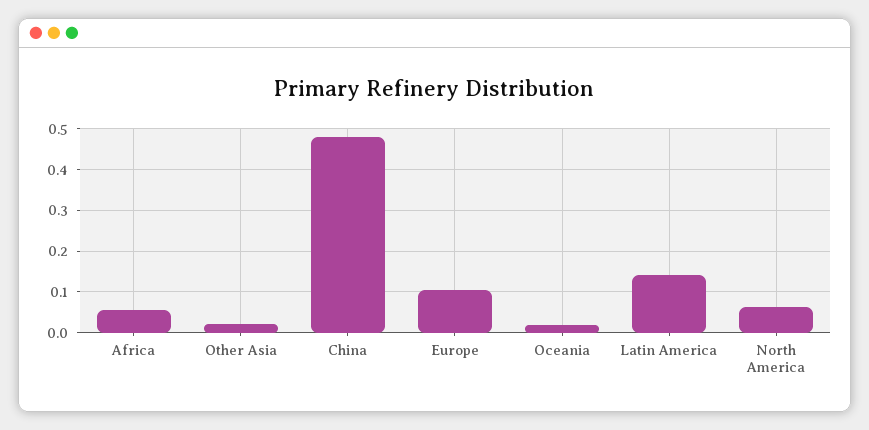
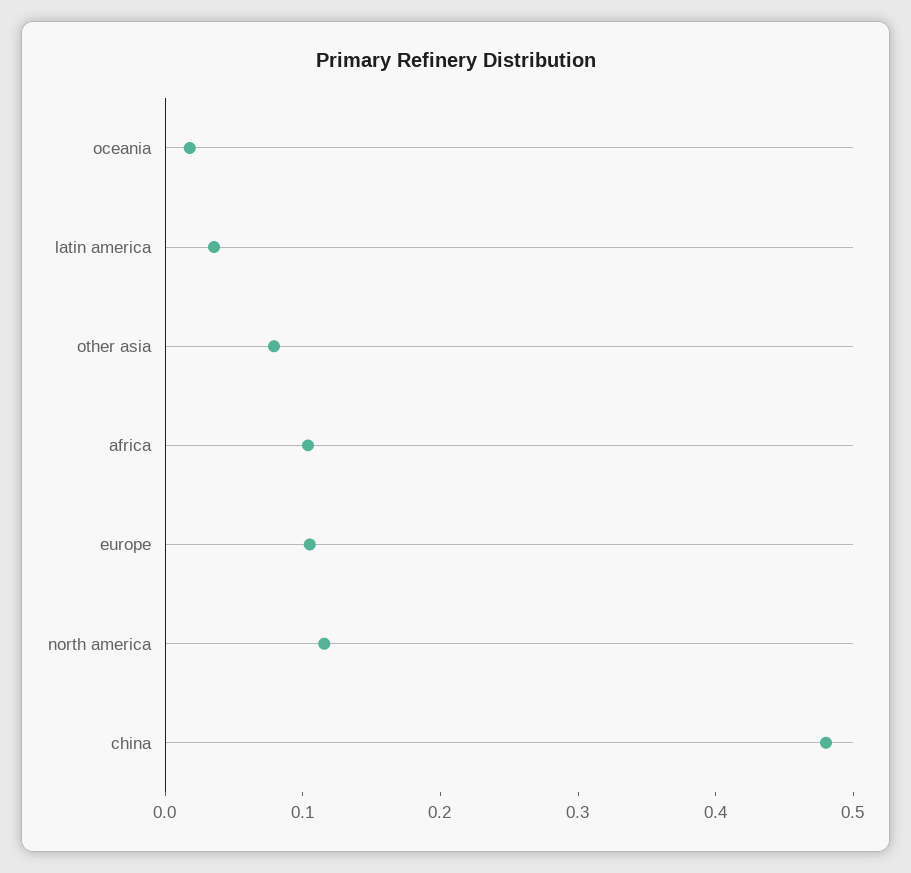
Africa: 0.06 -> 0.1
Other Asia: 0.02 -> 0.08
Latin America: 0.14 -> 0.04
North America: 0.06 -> 0.12

